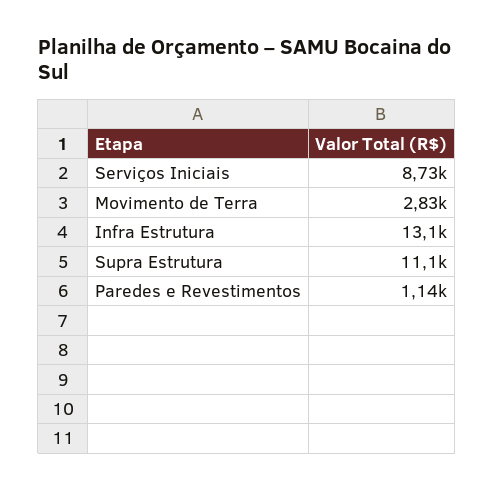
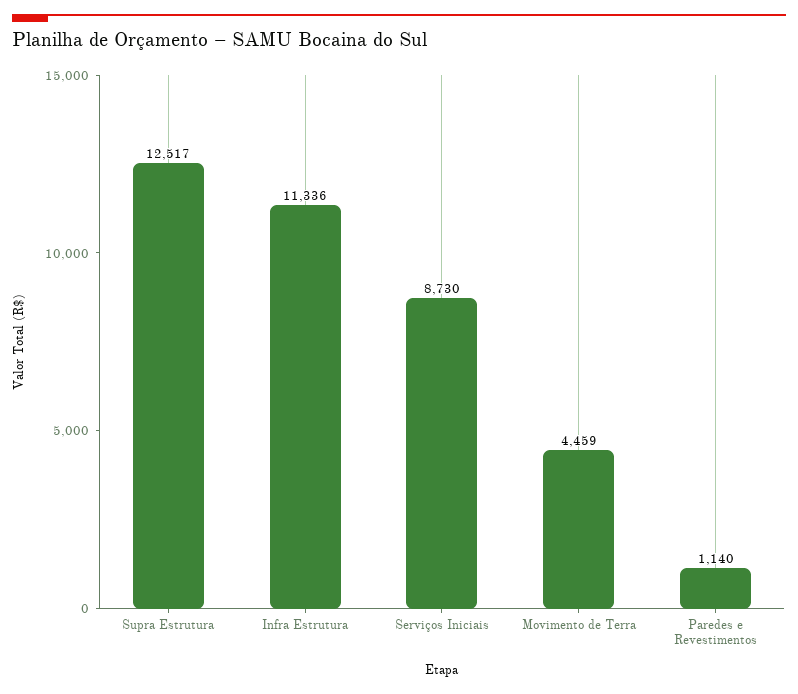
Movimento de Terra: 2830 -> 4459
Infra Estrutura: 13100 -> 11336
Supra Estrutura: 11100 -> 12517

